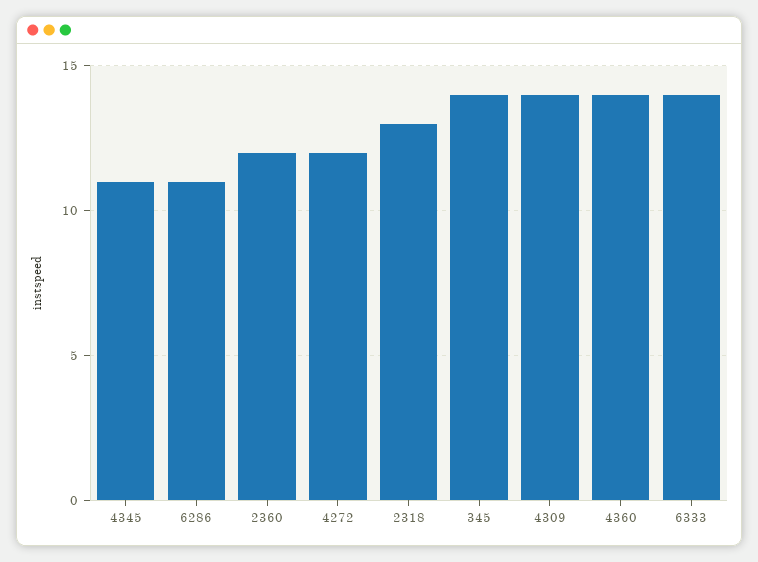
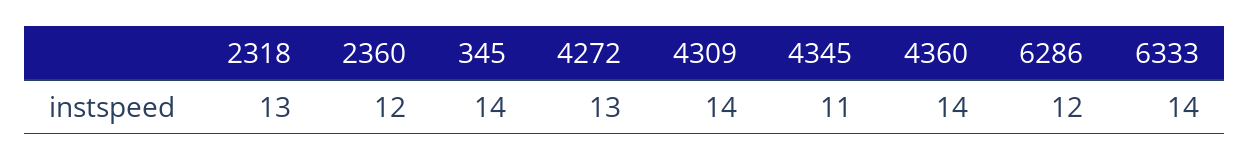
6286: 11 -> 12
4272: 12 -> 13

